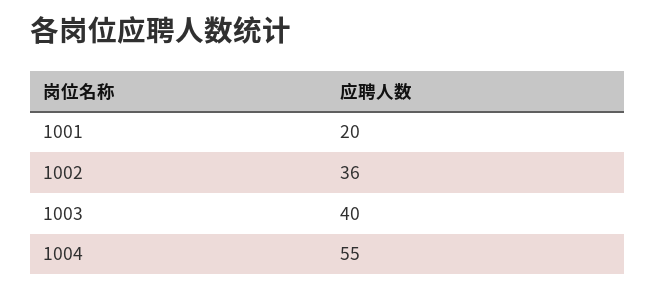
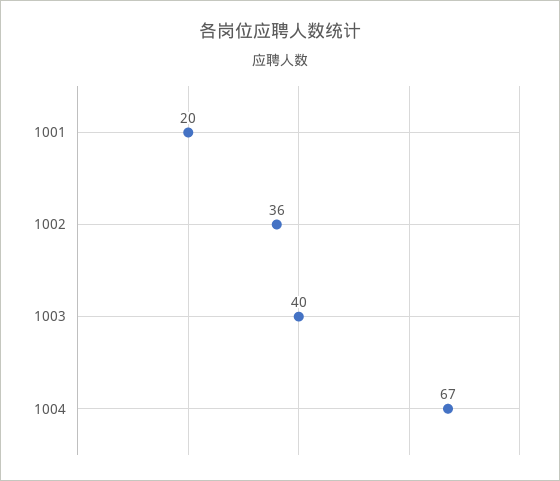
1004: 55 -> 67

